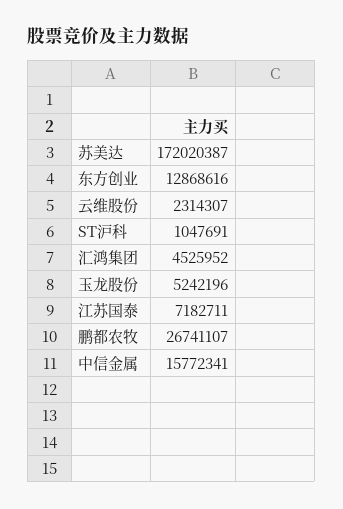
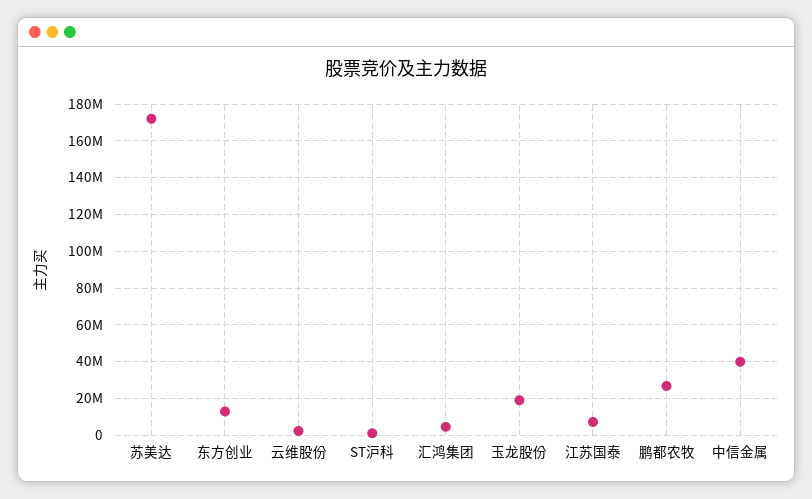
玉龙股份: 5242196 -> 20000000
中信金属: 15772341 -> 40000000

